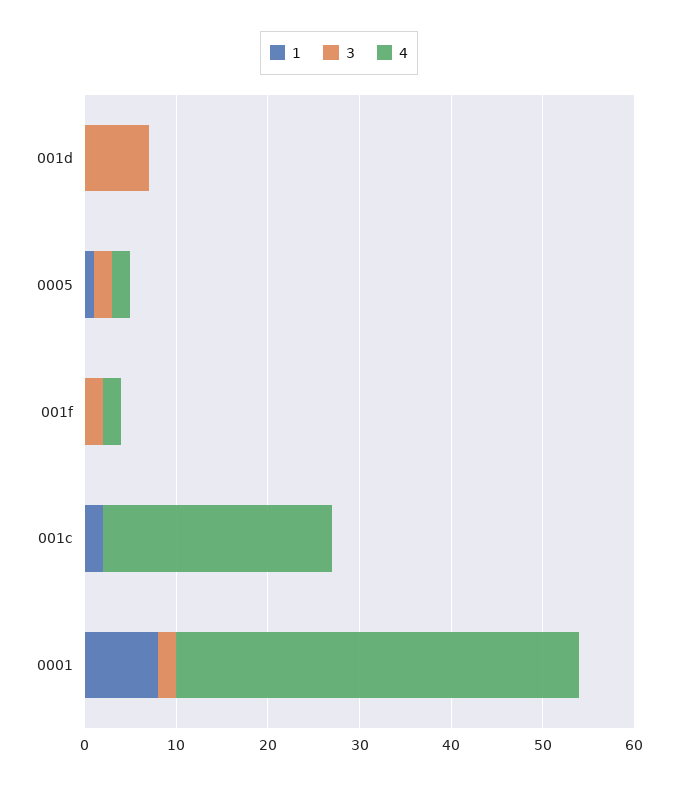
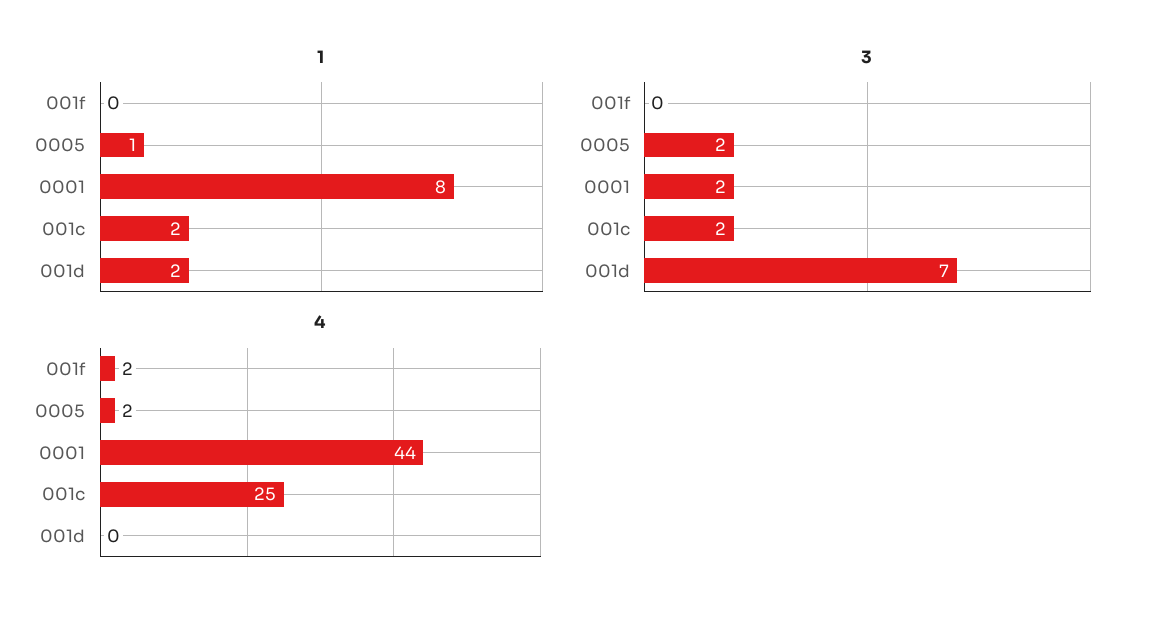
1, 001d: 0 -> 2
3, 001f: 2 -> 0
3, 001c: 0 -> 2

